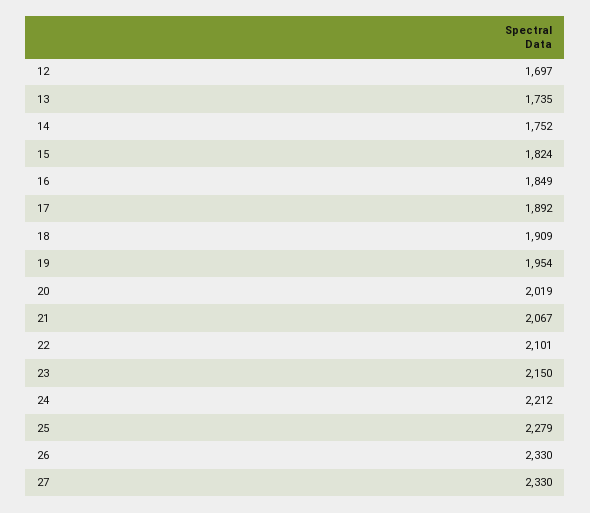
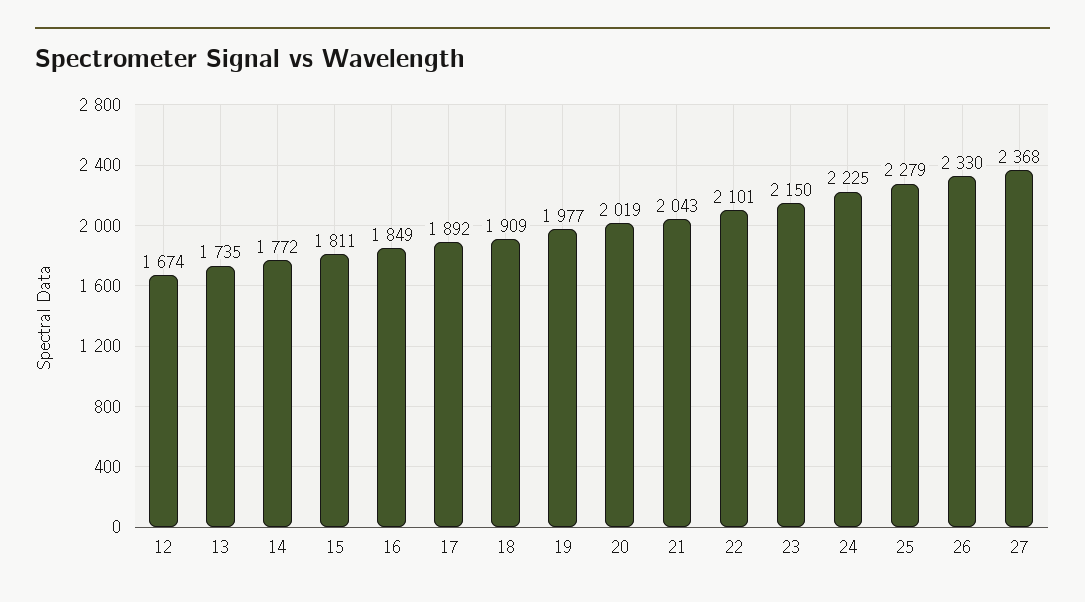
12: 1697 -> 1674
14: 1752 -> 1772
15: 1824 -> 1811
19: 1954 -> 1977
21: 2067 -> 2043
24: 2212 -> 2225
27: 2330 -> 2368

